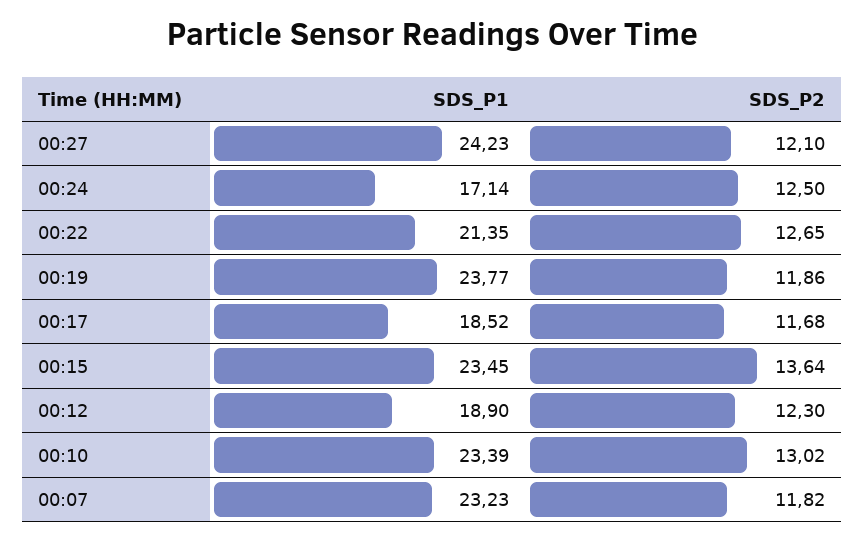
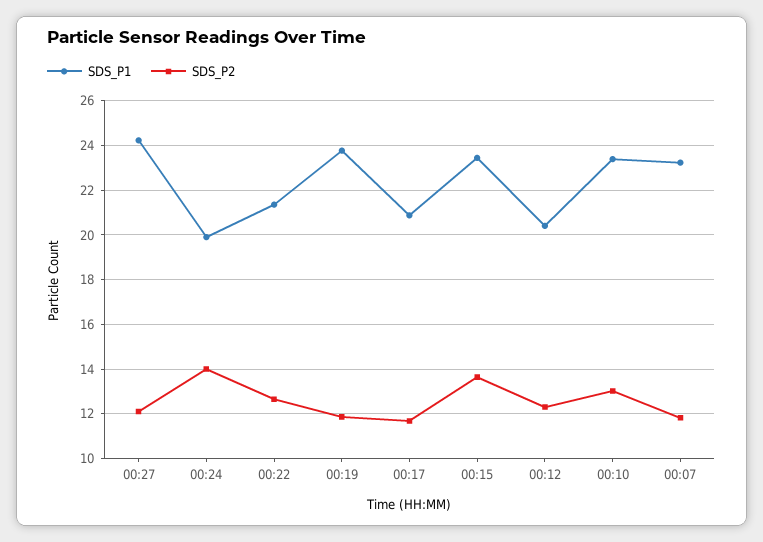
SDS_P1, 00:24: 17.14 -> 20
SDS_P2, 00:24: 12.5 -> 14
SDS_P1, 00:17: 18.52 -> 21
SDS_P1, 00:12: 18.9 -> 20.5

